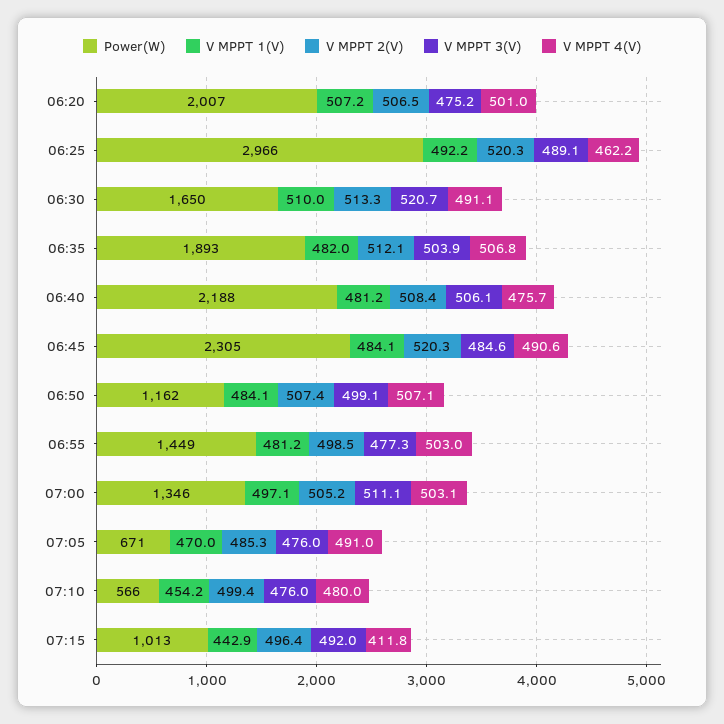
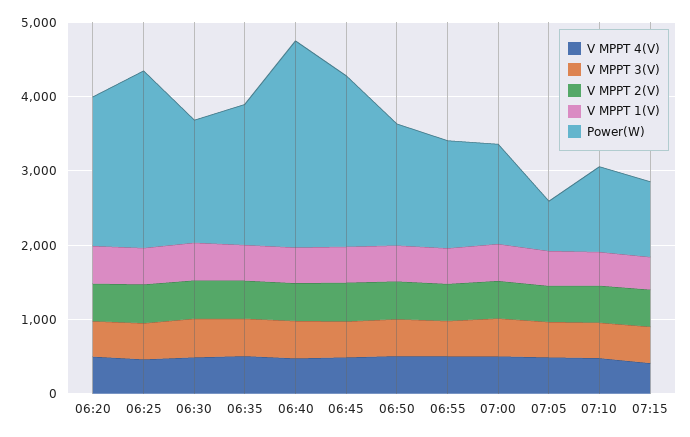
Power(W), 06:25: 2966 -> 2400
Power(W), 06:40: 2188 -> 2800
Power(W), 06:50: 1162 -> 1600
Power(W), 07:10: 566 -> 1200

